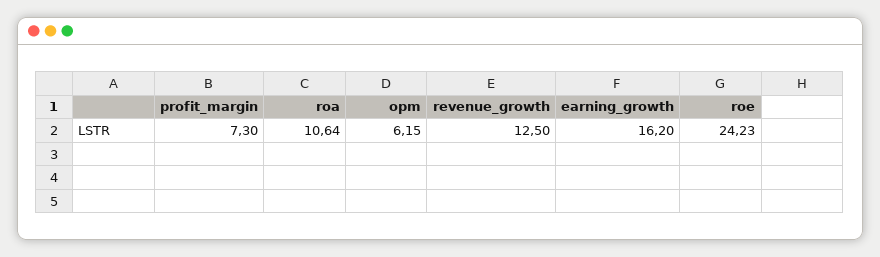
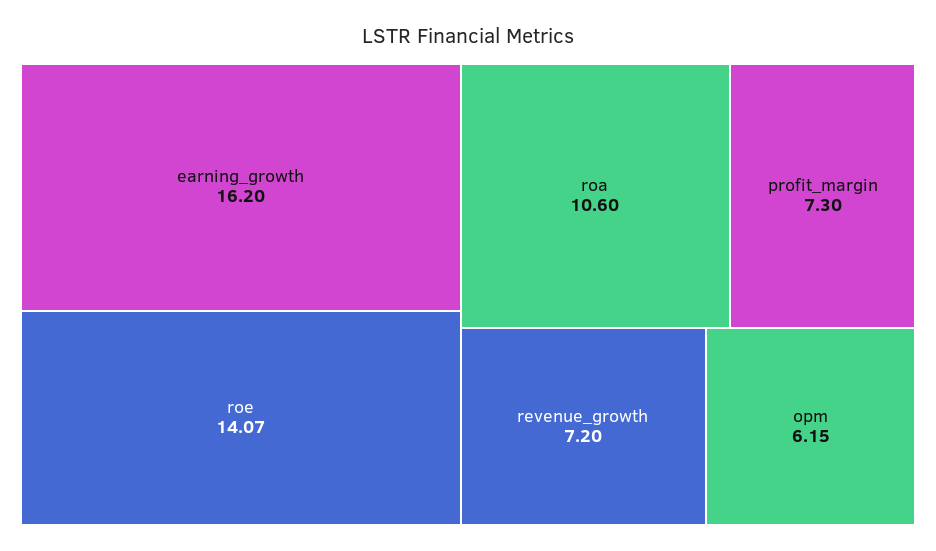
roa: 10.64 -> 10.6
revenue_growth: 12.5 -> 7.2
roe: 24.23 -> 14.07

